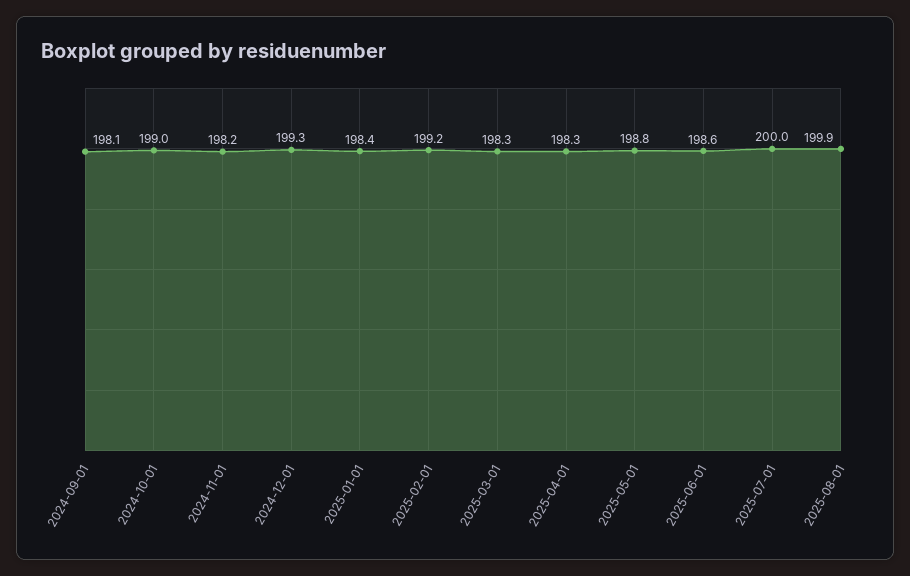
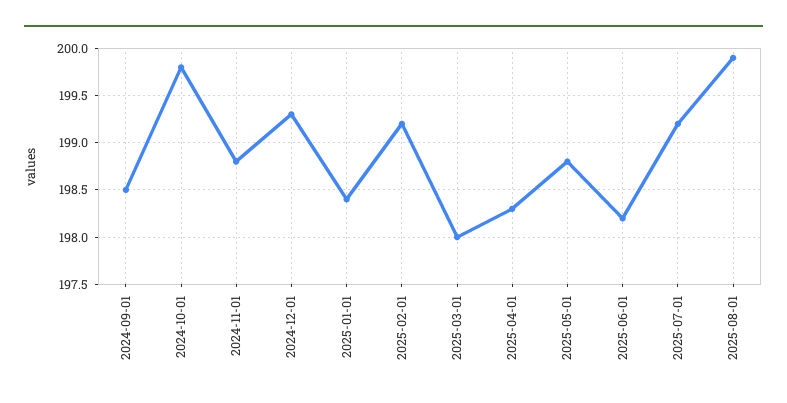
2024-09-01: 198.1 -> 198.5
2024-10-01: 199 -> 199.8
2024-11-01: 198.2 -> 198.8
2025-03-01: 198.3 -> 198
2025-06-01: 198.6 -> 198.2
2025-07-01: 200 -> 199.2

